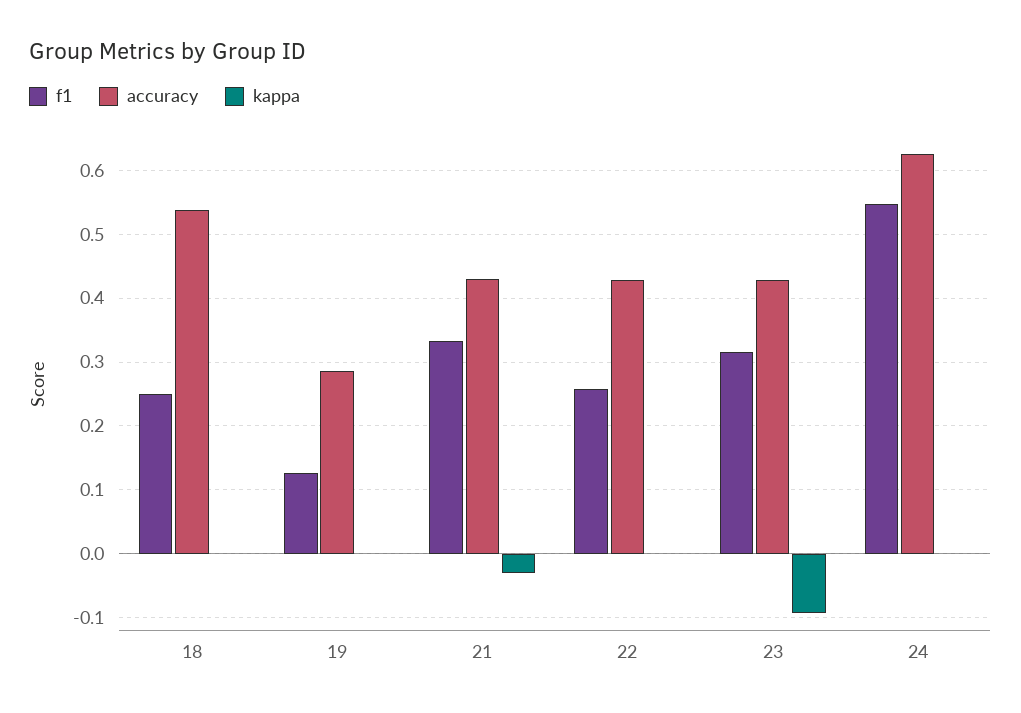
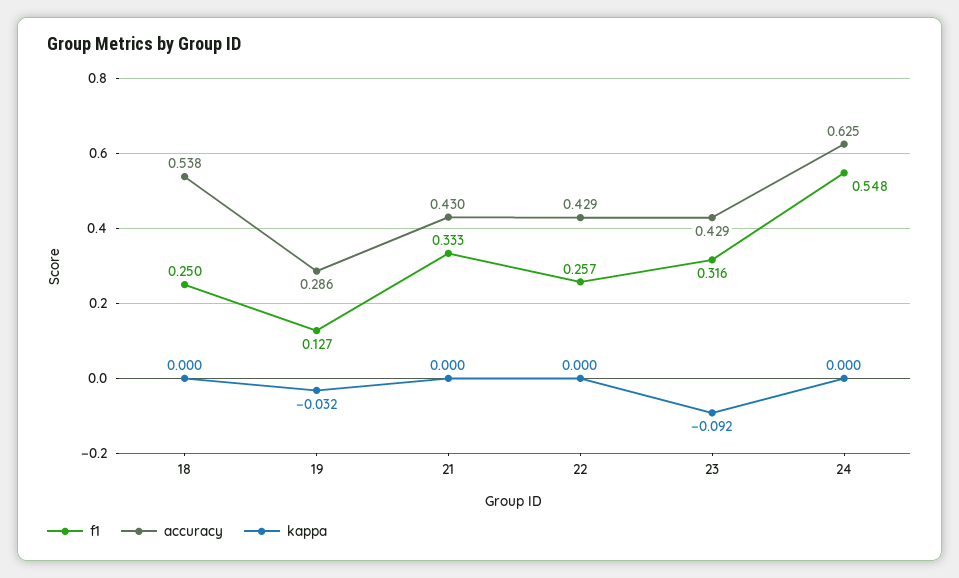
kappa, 19: 0 -> -0.032
kappa, 21: -0.03 -> 0

